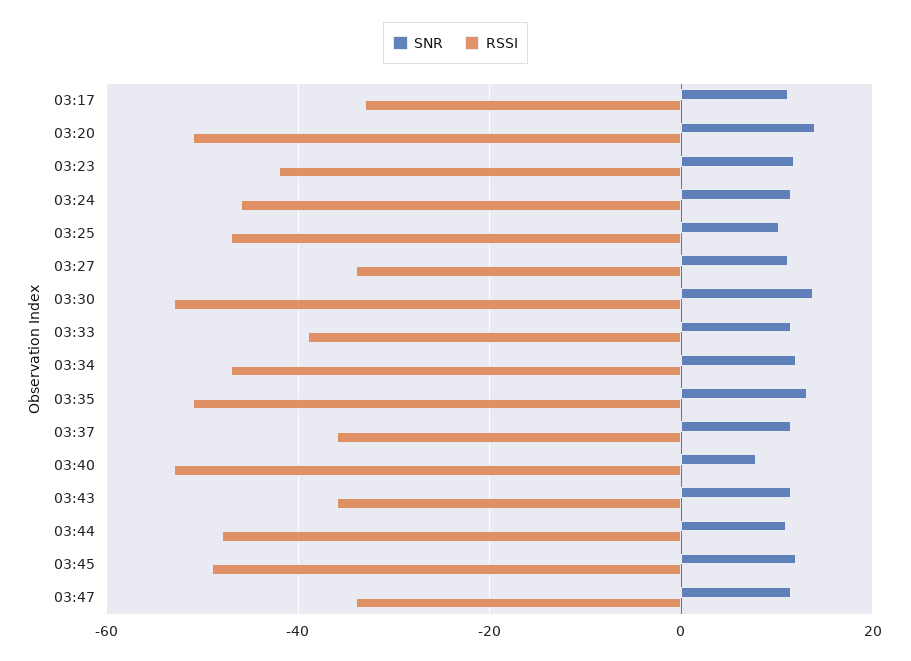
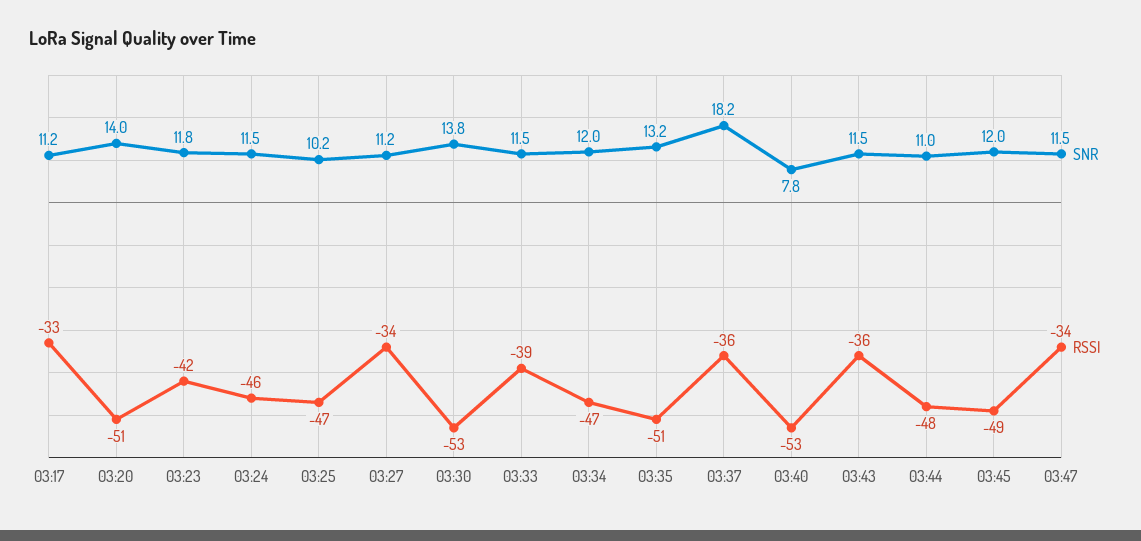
SNR, 03:37: 12 -> 18.2

